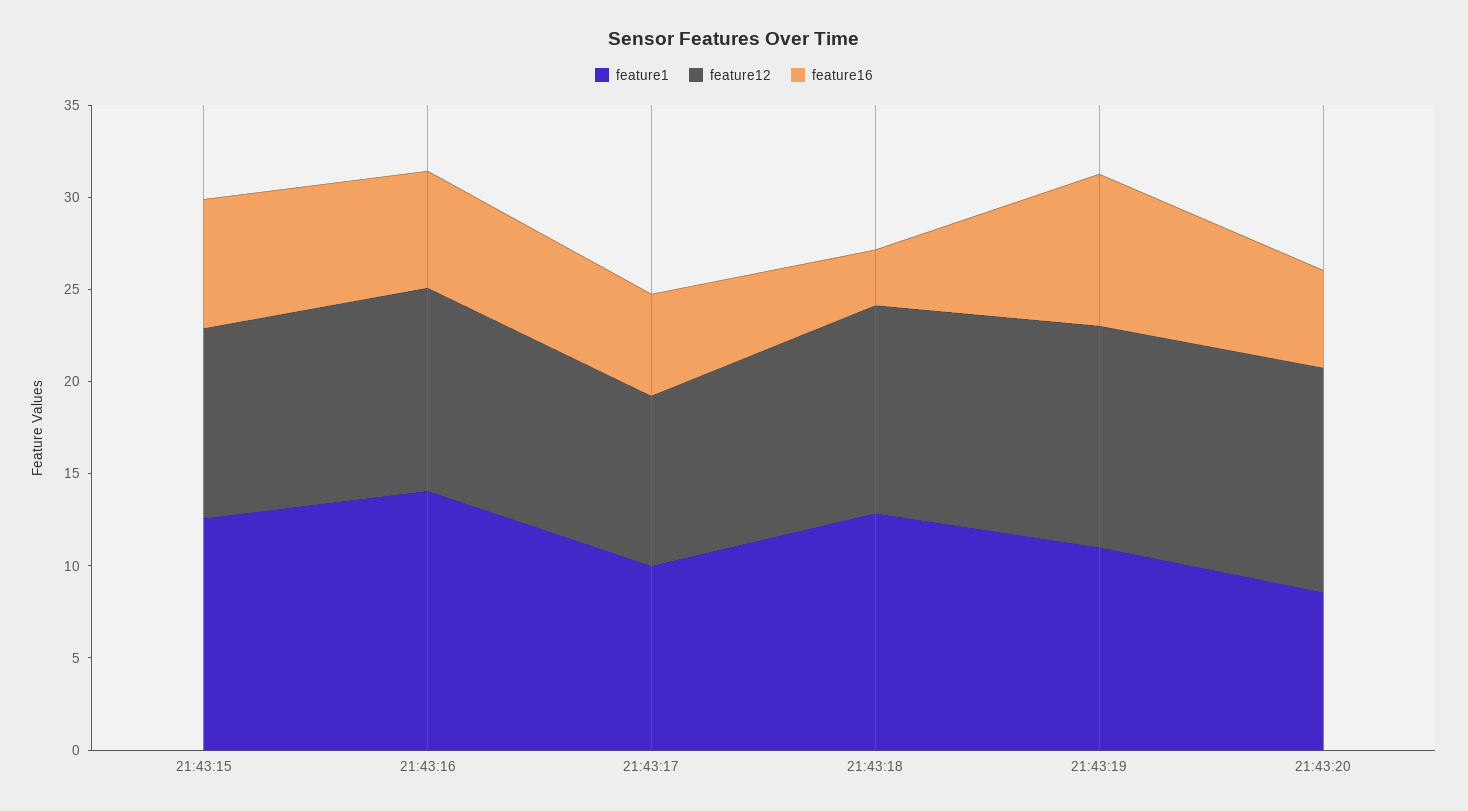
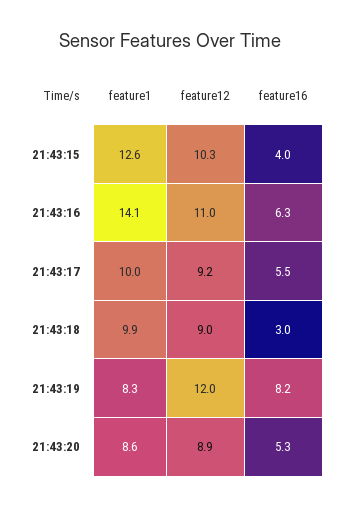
feature16, 21:43:15: 7 -> 4
feature1, 21:43:18: 13 -> 9.9
feature12, 21:43:18: 11 -> 9
feature1, 21:43:19: 11 -> 8.3
feature12, 21:43:20: 12 -> 8.9

